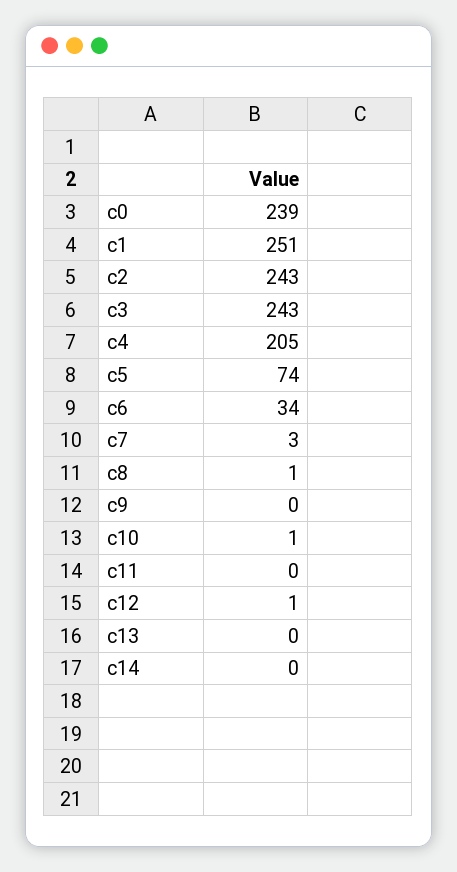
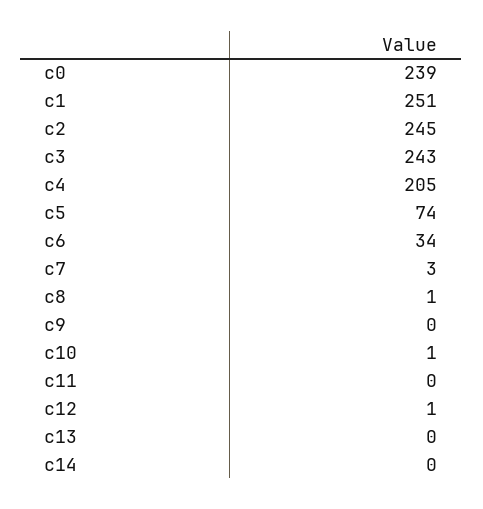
c2: 243 -> 245

